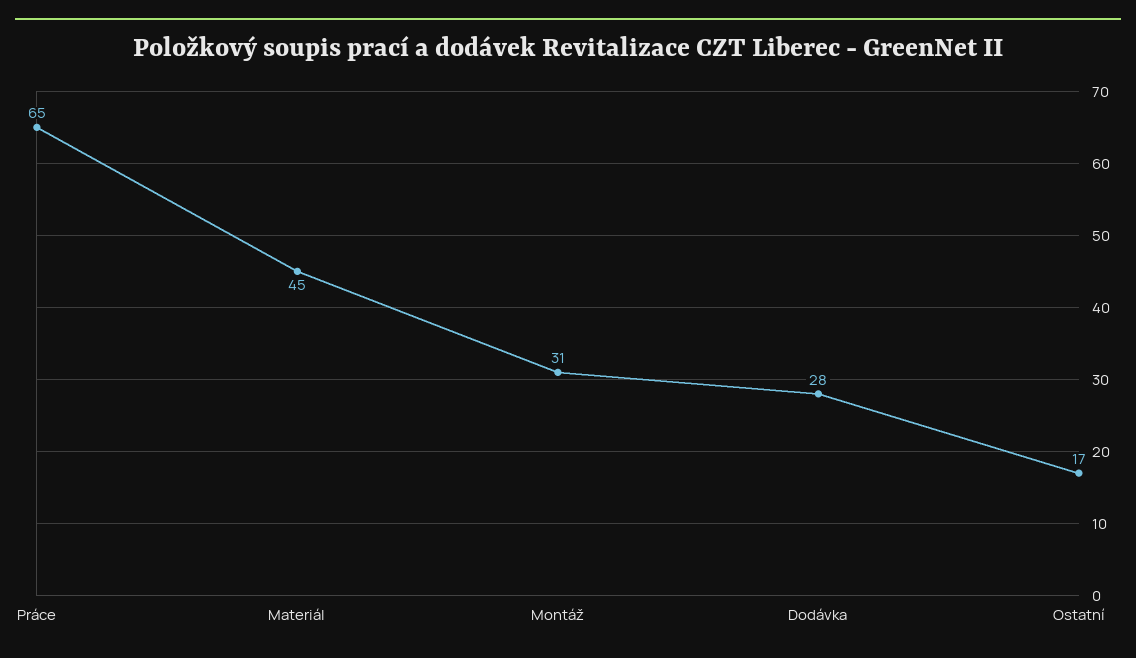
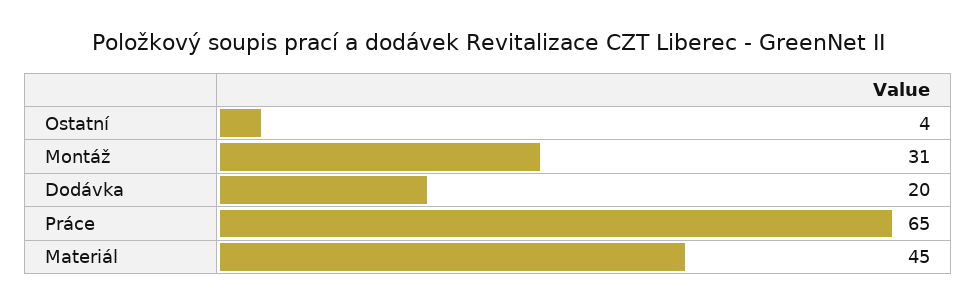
Dodávka: 28 -> 20
Ostatní: 17 -> 4

